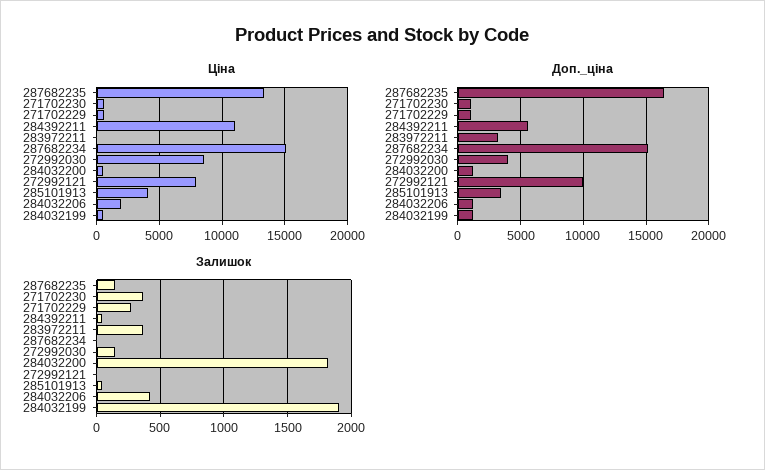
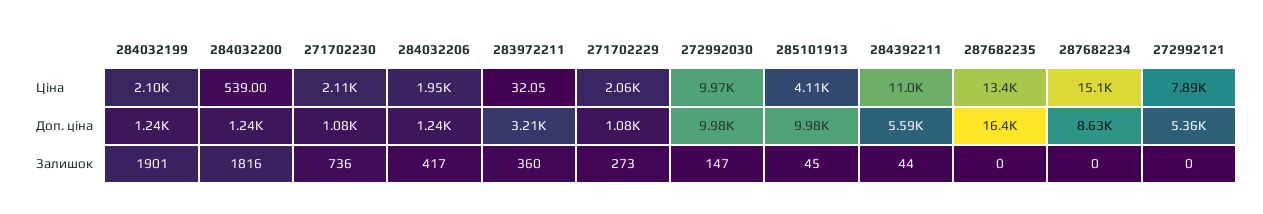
Ціна, 271702230: 500 -> 2110
Ціна, 271702229: 500 -> 2060
Ціна, 272992030: 8500 -> 9970
Ціна, 284032199: 500 -> 2100
Доп._ціна, 287682234: 15000 -> 8630
Доп._ціна, 272992030: 4000 -> 9980
Доп._ціна, 272992121: 10000 -> 5360
Доп._ціна, 285101913: 3500 -> 9980
Залишок, 287682235: 150 -> 0
Залишок, 271702230: 350 -> 736

